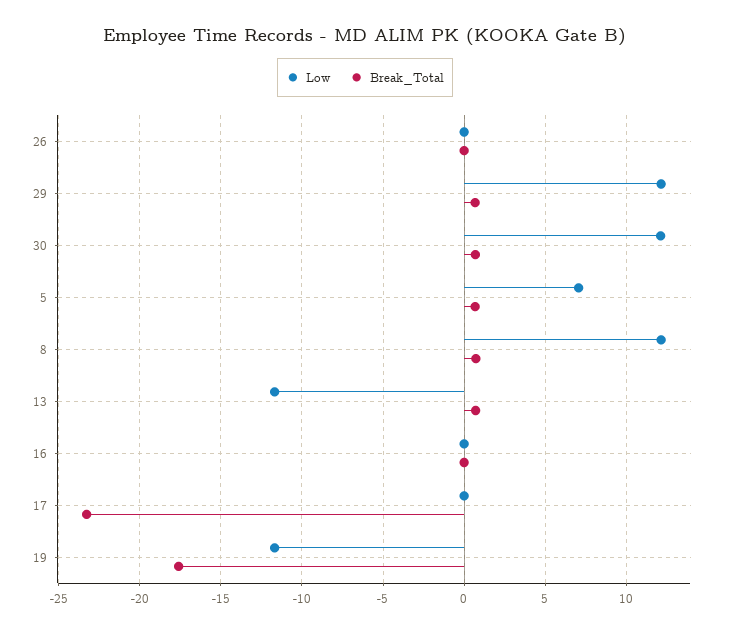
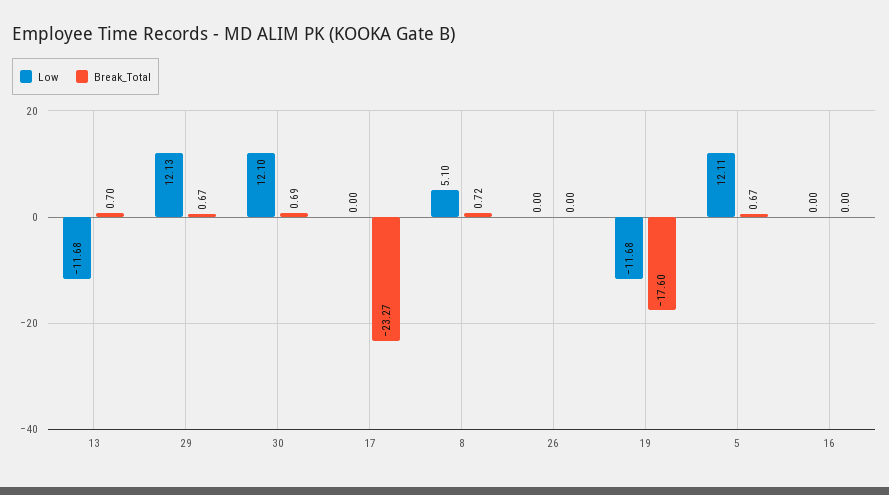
Low, 5: 7 -> 12.11
Low, 8: 12 -> 5.1

